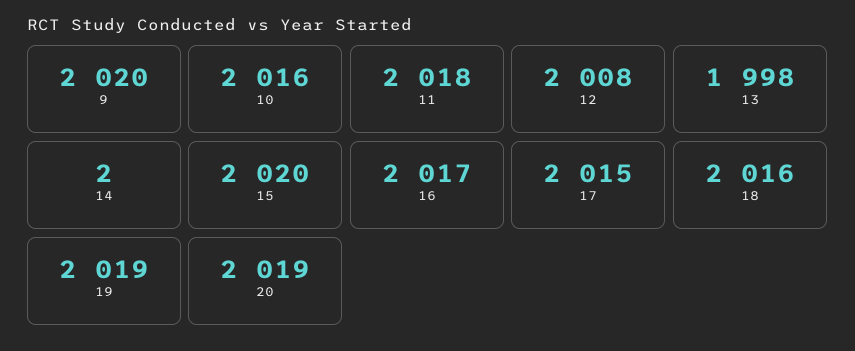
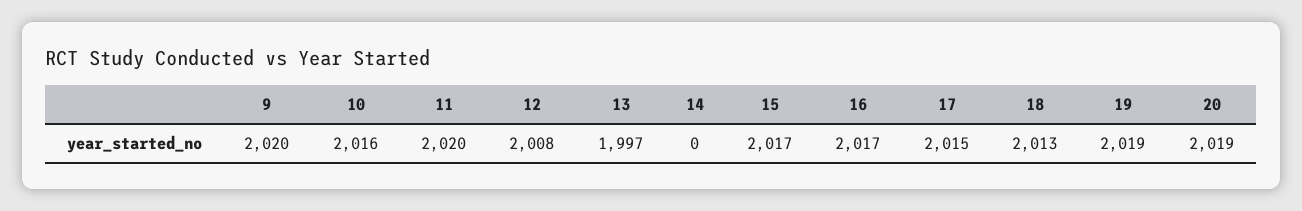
11: 2018 -> 2020
13: 1998 -> 1997
14: 2 -> 0
15: 2020 -> 2017
18: 2016 -> 2013

